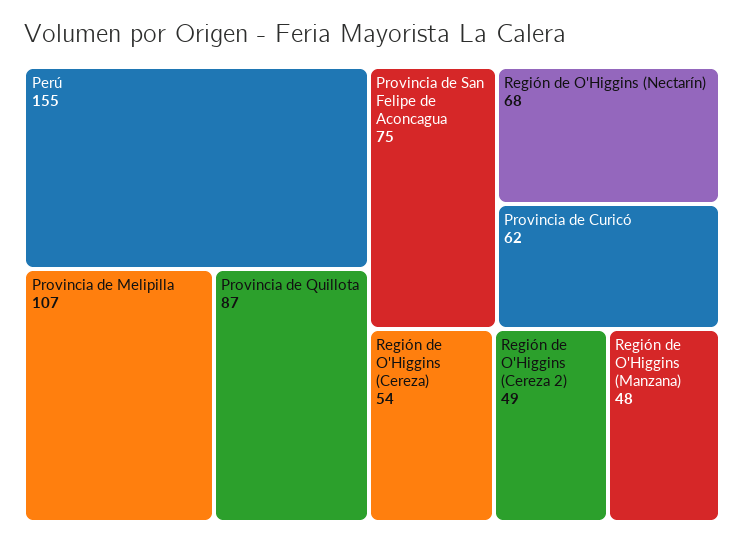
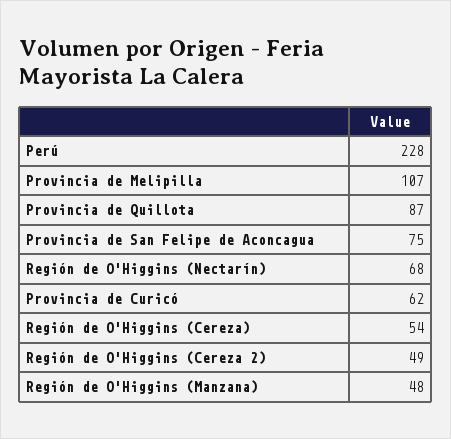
Perú: 155 -> 228

